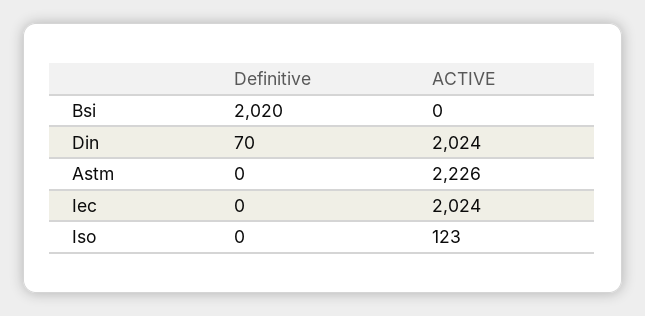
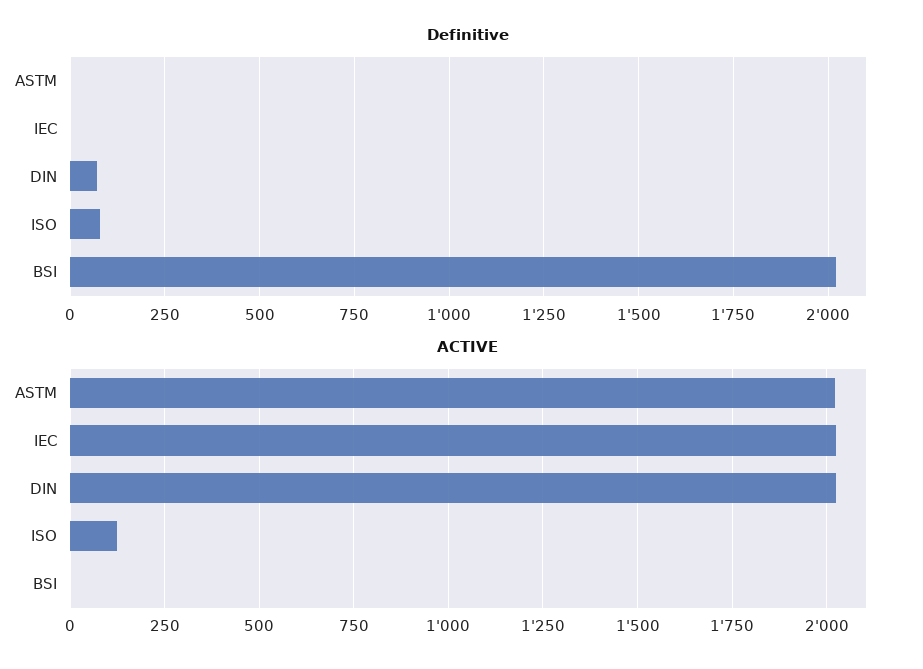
ACTIVE, Astm: 2226 -> 2025
Definitive, Iso: 0 -> 75

